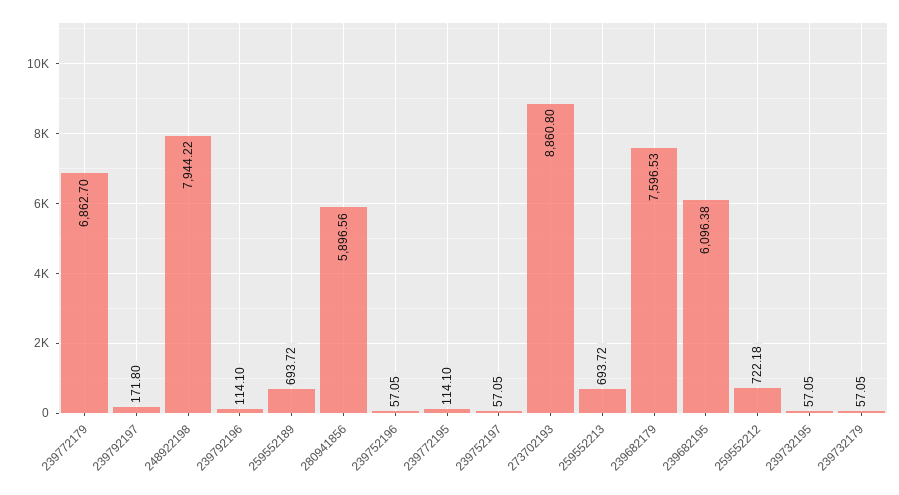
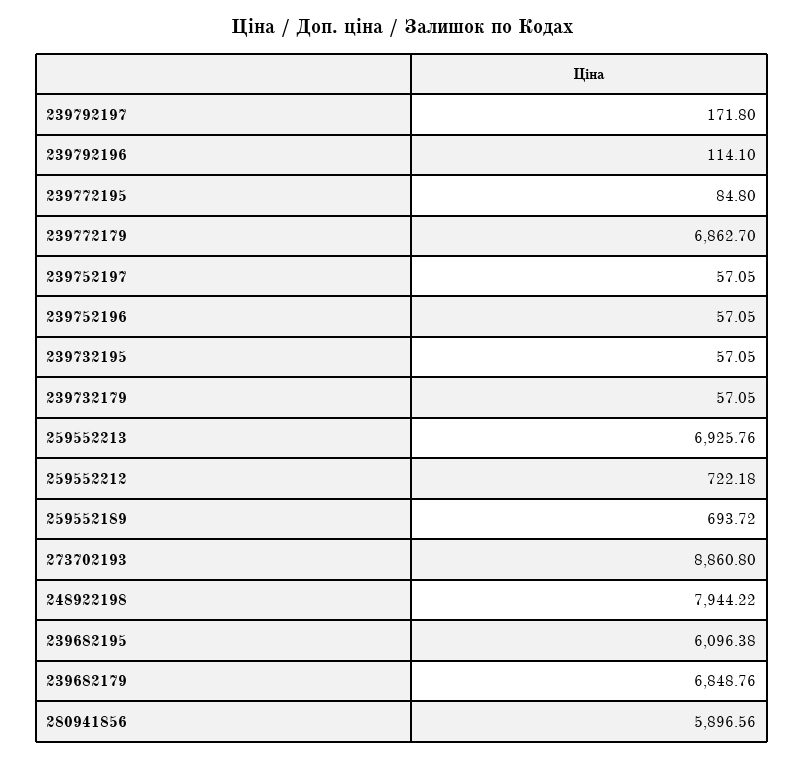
239772195: 114.1 -> 84.8
259552213: 693.72 -> 6925.76
239682179: 7596.53 -> 6848.76

